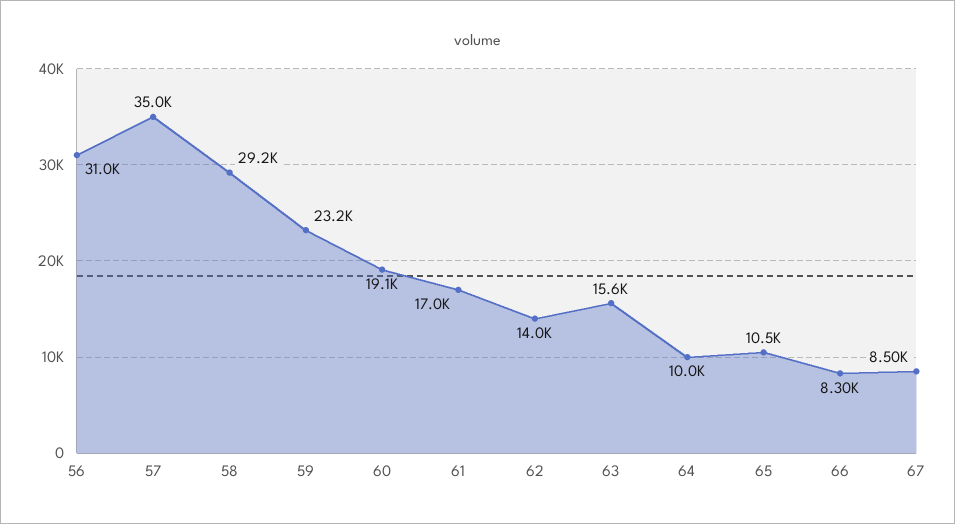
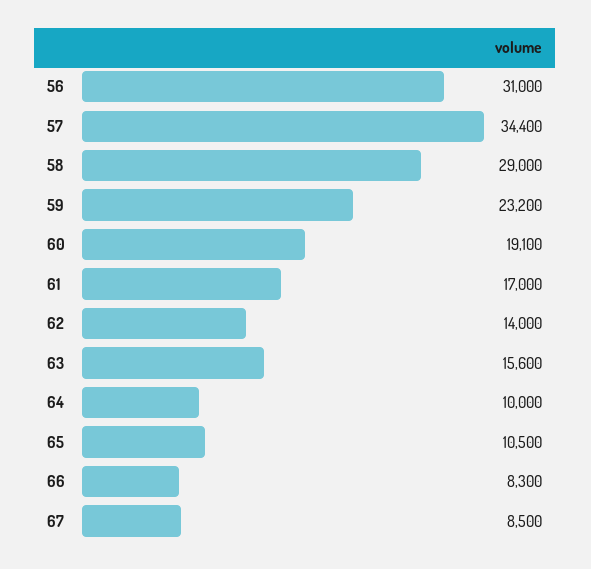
57: 35000 -> 34400
58: 29200 -> 29000

